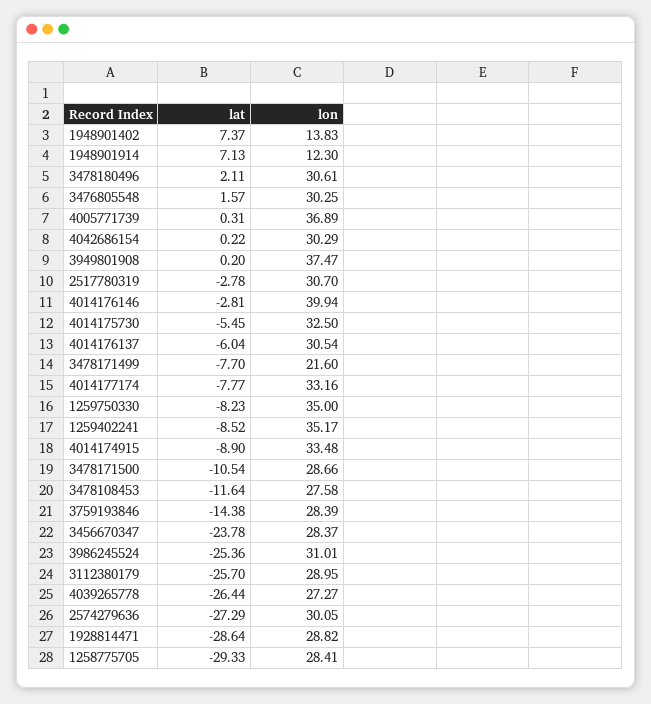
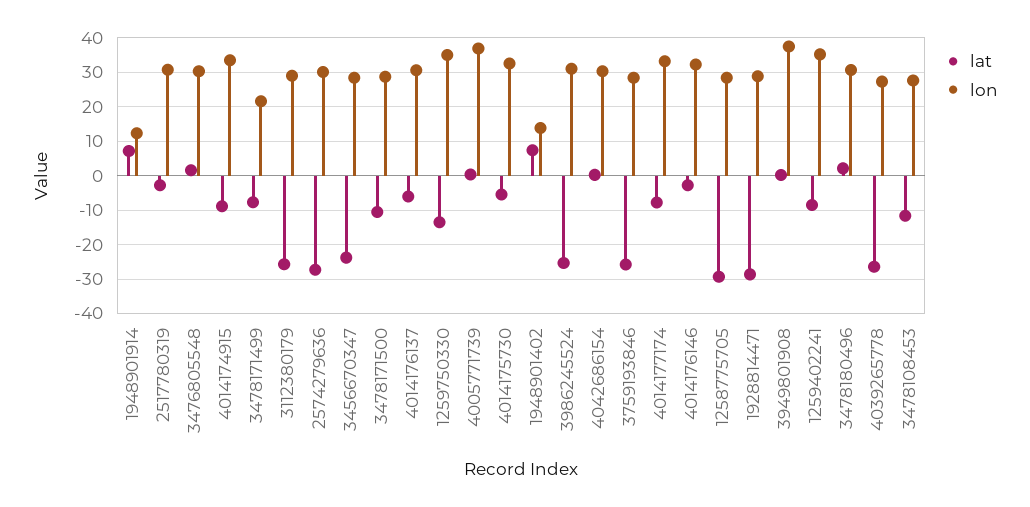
lon, 4014176146: 39.94 -> 32
lat, 1259750330: -8.23 -> -14
lat, 3759193846: -14.38 -> -26

